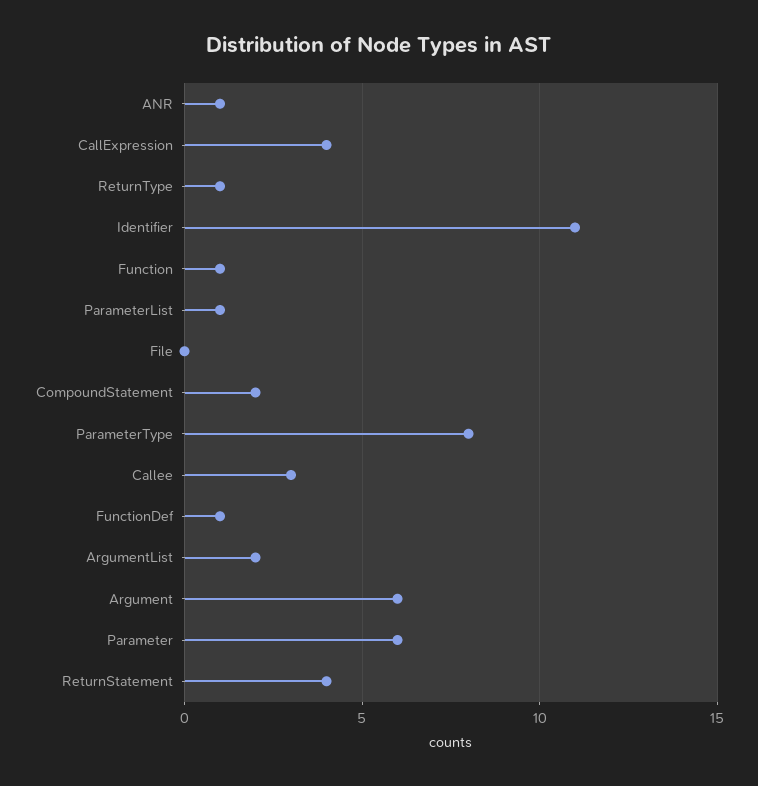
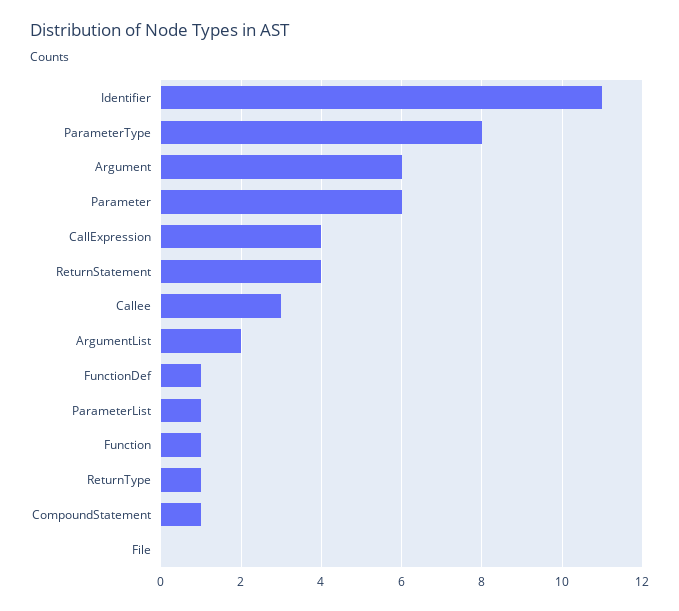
ANR: 1 -> none
CompoundStatement: 2 -> 1

